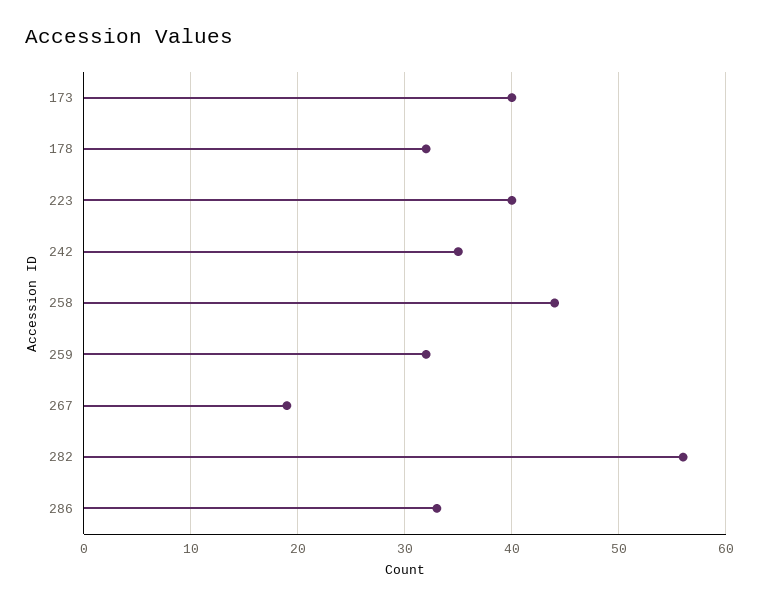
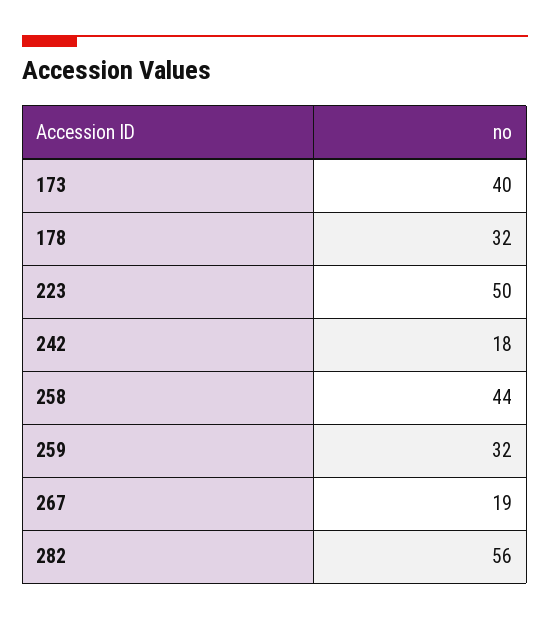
223: 40 -> 50
242: 35 -> 18
286: 33 -> none

